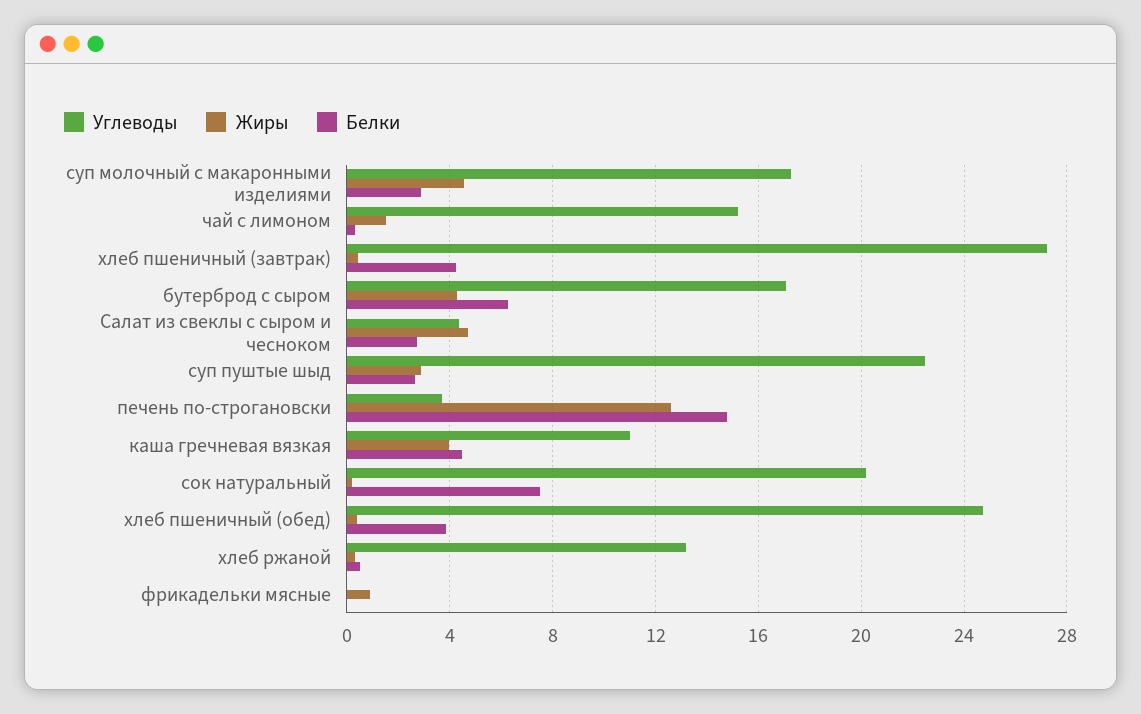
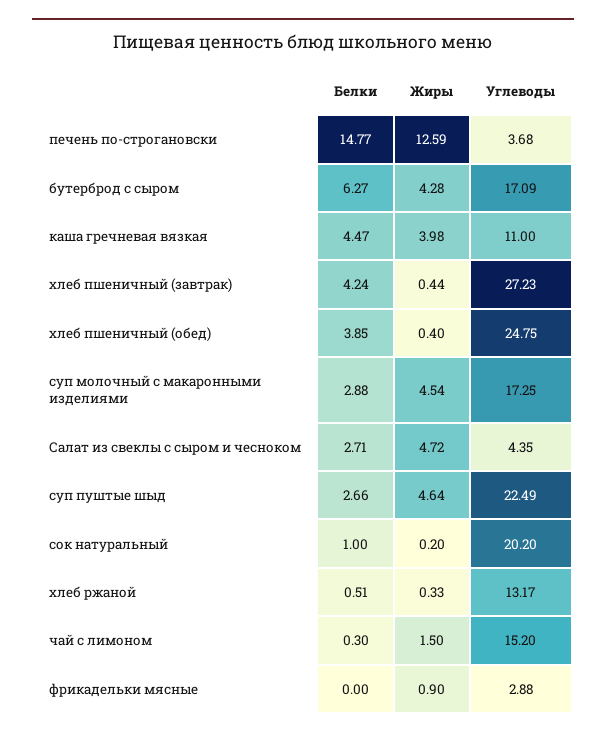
Жиры, суп пуштые шыд: 3 -> 4.64
Белки, сок натуральный: 7.5 -> 1
Углеводы, фрикадельки мясные: 0 -> 2.88

